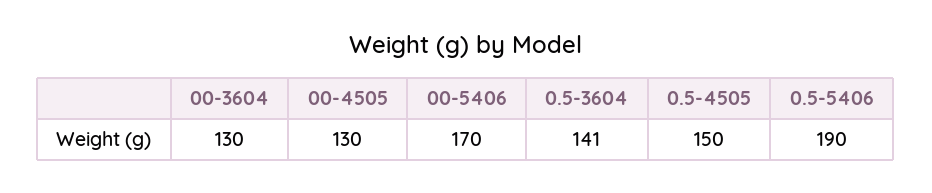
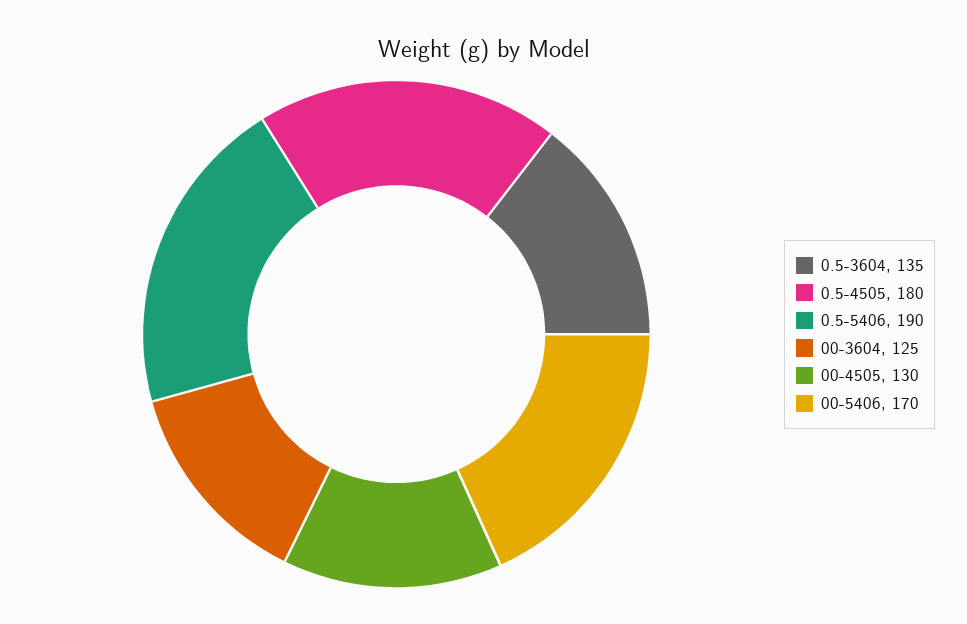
00-3604: 130 -> 125
0.5-3604: 141 -> 135
0.5-4505: 150 -> 180

